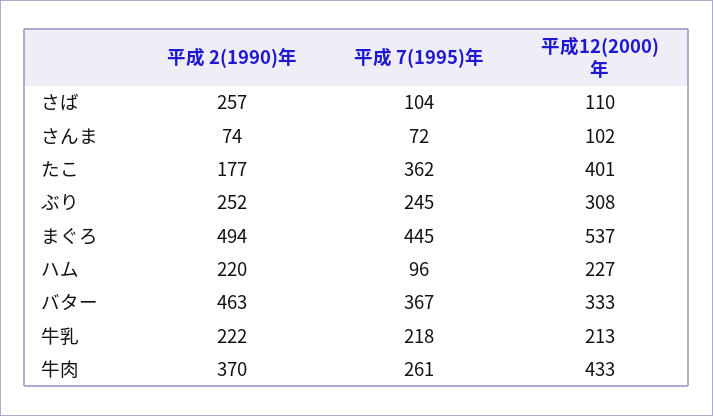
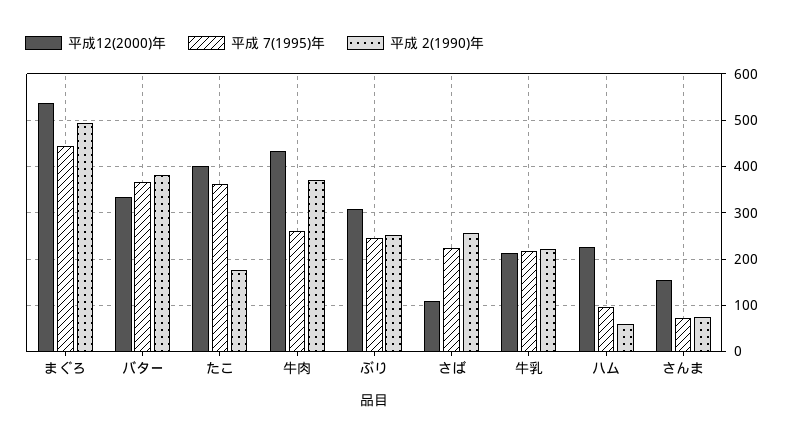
平成 7(1995)年, さば: 104 -> 220
平成12(2000)年, さんま: 102 -> 160
平成 2(1990)年, ハム: 220 -> 60
平成 2(1990)年, バター: 463 -> 380

